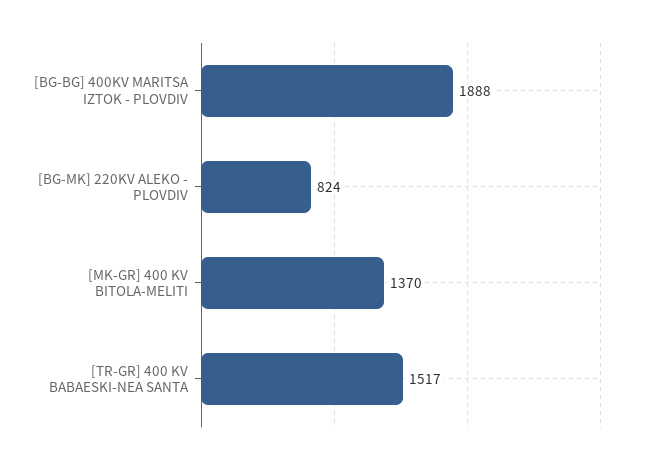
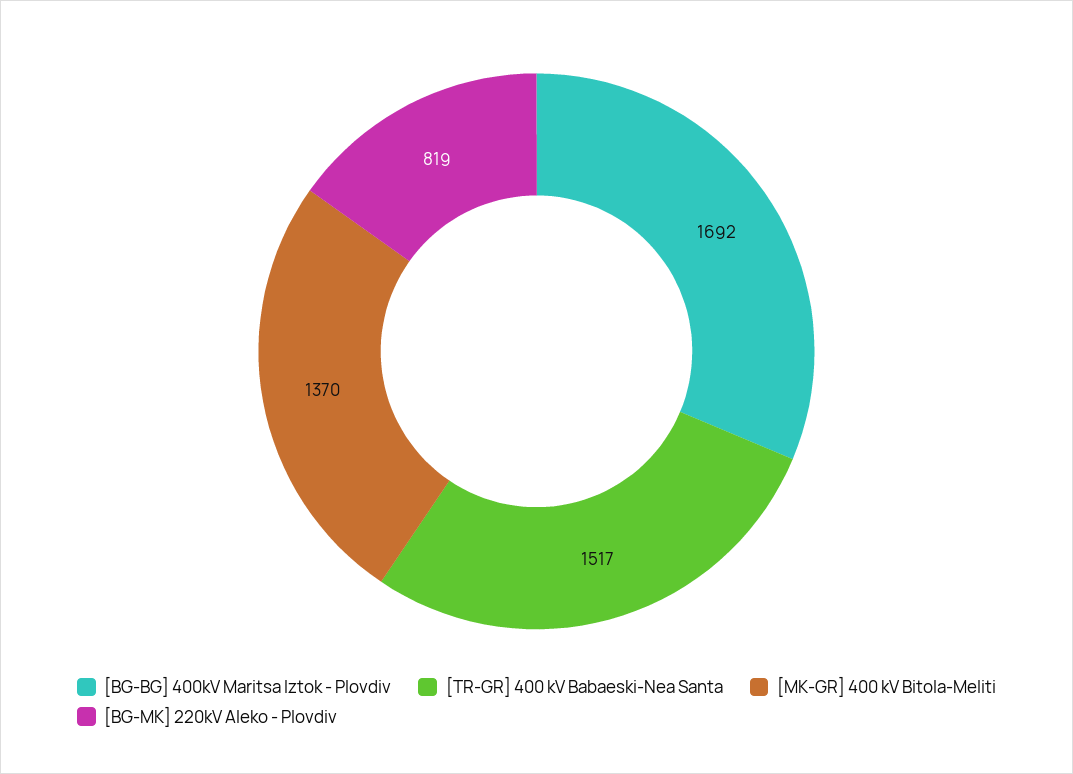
[BG-BG] 400KV MARITSA IZTOK - PLOVDIV: 1888 -> 1692
[BG-MK] 220KV ALEKO - PLOVDIV: 824 -> 819

